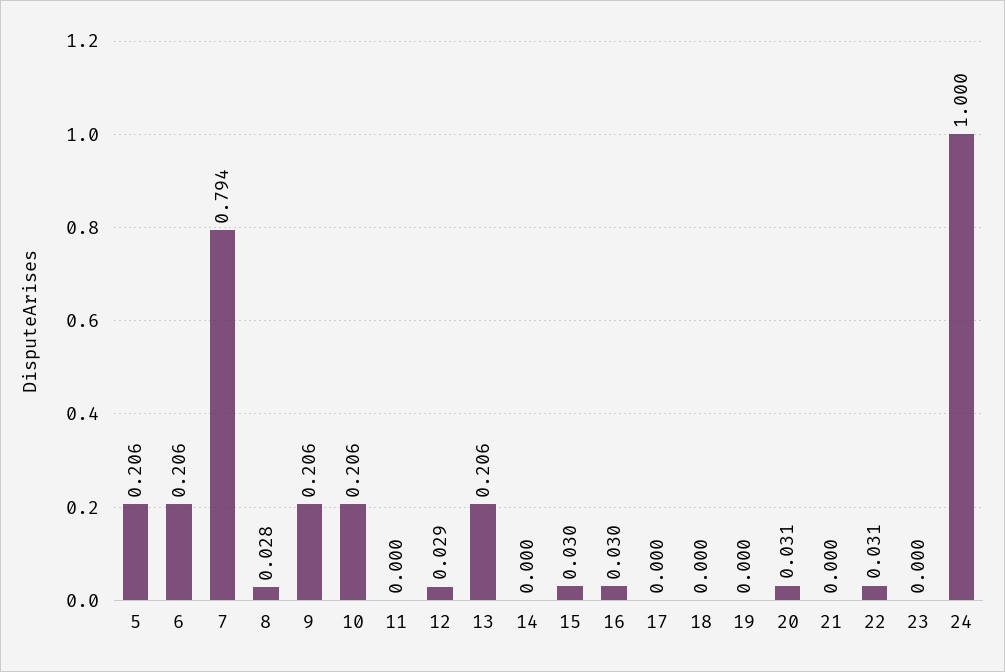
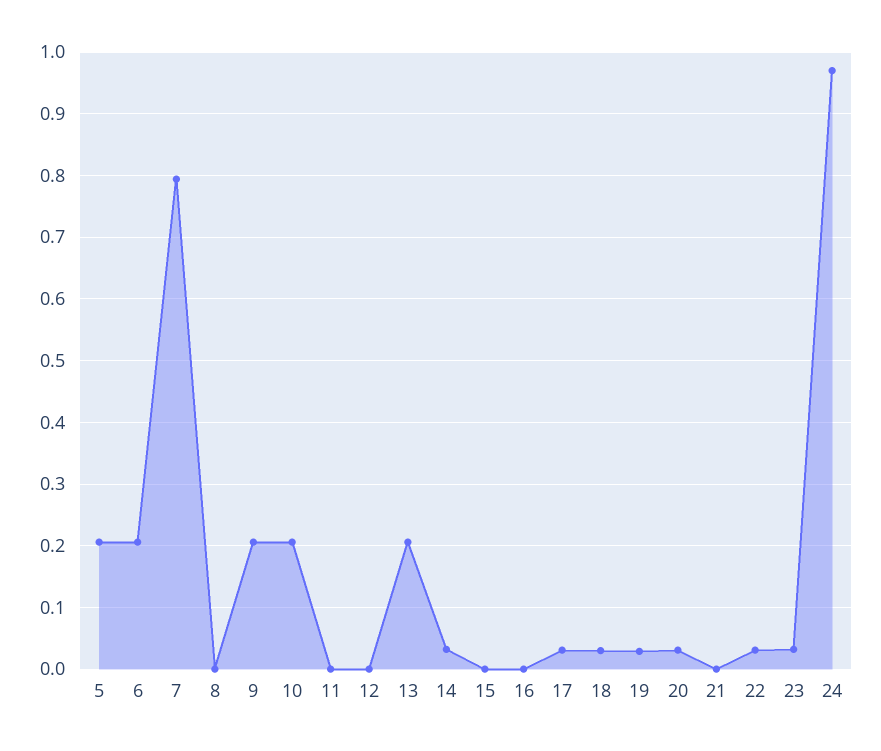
8: 0.028 -> 0
12: 0.029 -> 0
14: 0 -> 0.03
15: 0.03 -> 0
16: 0.03 -> 0
17: 0 -> 0.03
18: 0 -> 0.03
19: 0 -> 0.03
23: 0 -> 0.03
24: 1 -> 0.97

